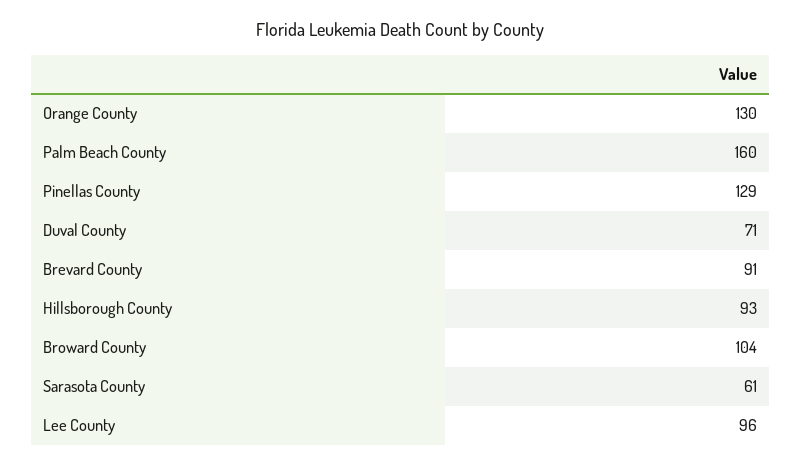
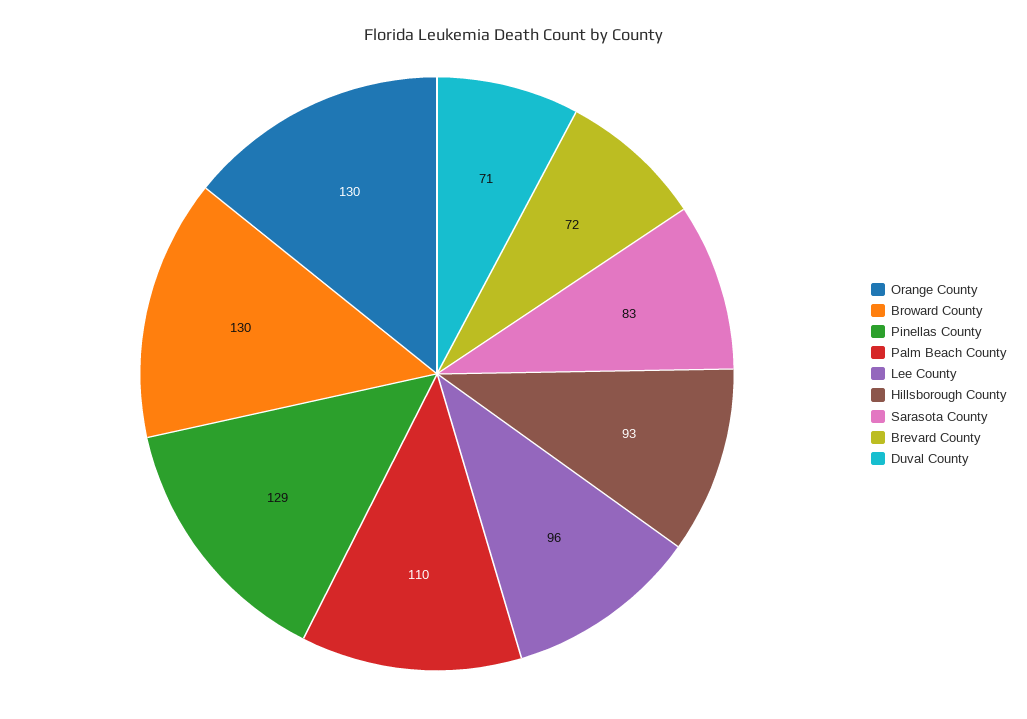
Palm Beach County: 160 -> 110
Brevard County: 91 -> 72
Broward County: 104 -> 130
Sarasota County: 61 -> 83

